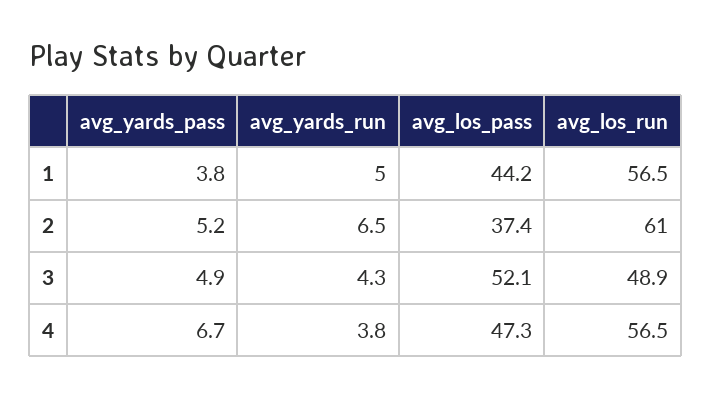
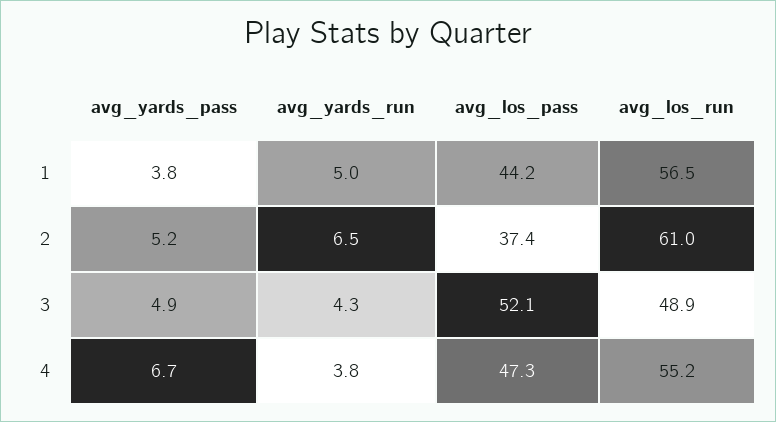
avg_los_run, 4: 56.5 -> 55.2

